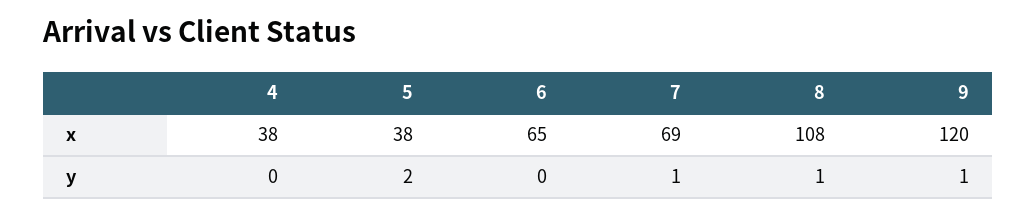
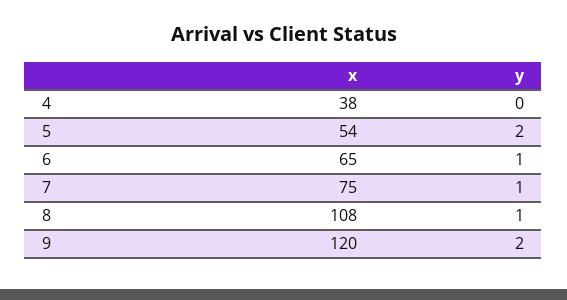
5, x: 38 -> 54
7, x: 69 -> 75
6, y: 0 -> 1
9, y: 1 -> 2

